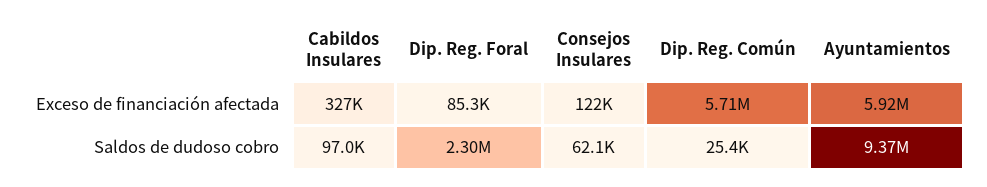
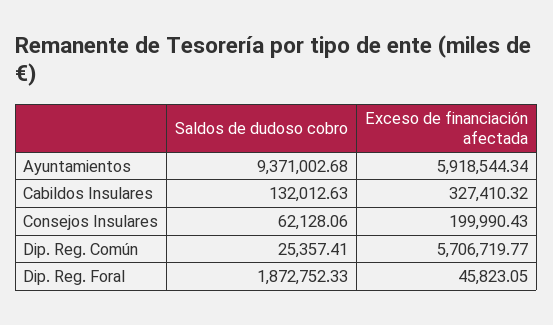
Dip. Reg. Foral, Exceso de financiación afectada: 85300 -> 45823.05
Consejos Insulares, Exceso de financiación afectada: 122000 -> 199990.43
Cabildos Insulares, Saldos de dudoso cobro: 97000 -> 132012.63
Dip. Reg. Foral, Saldos de dudoso cobro: 2300000 -> 1872752.33

